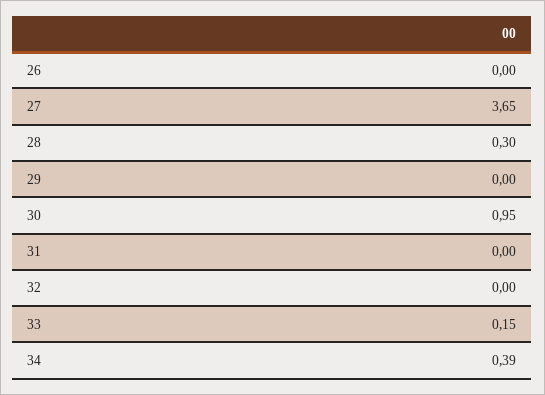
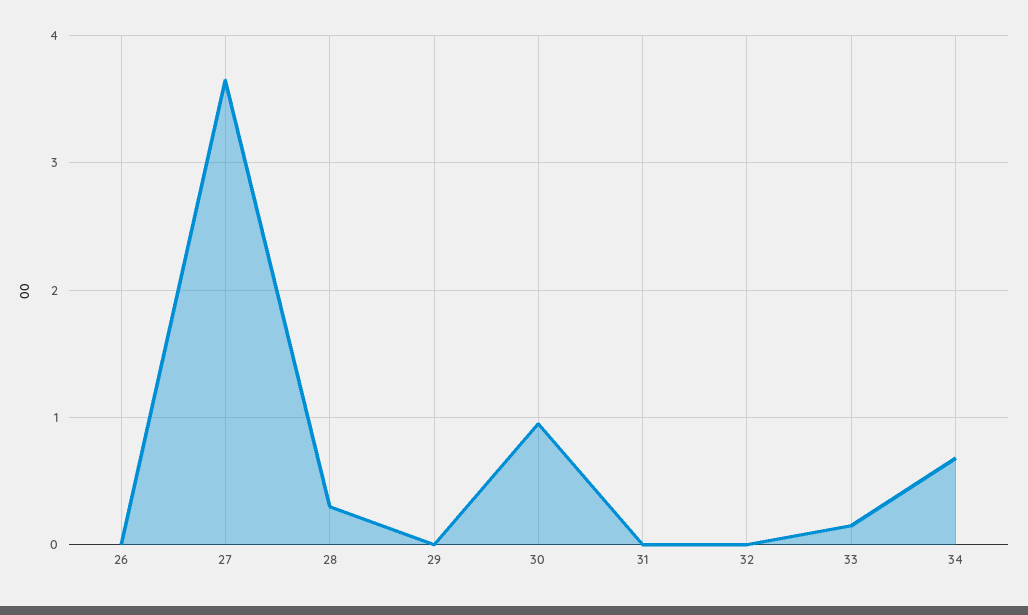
34: 0.39 -> 0.7

